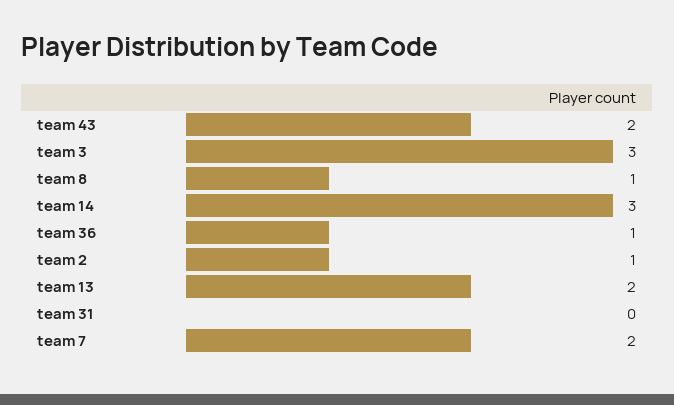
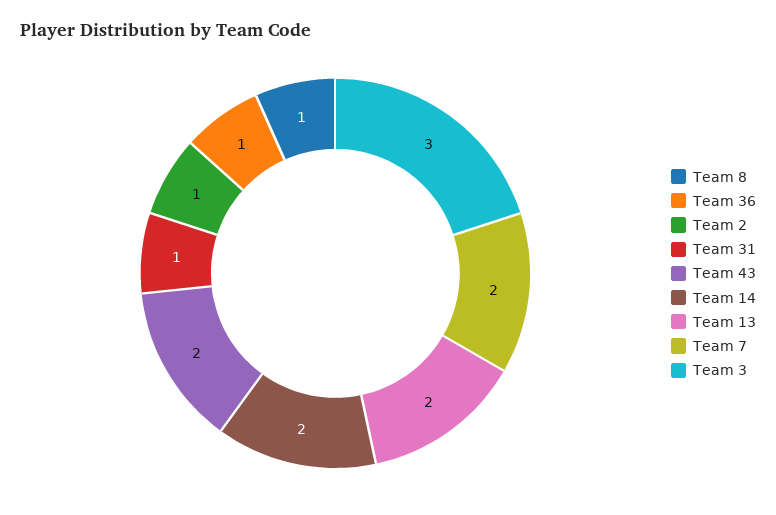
team 14: 3 -> 2
team 31: 0 -> 1

